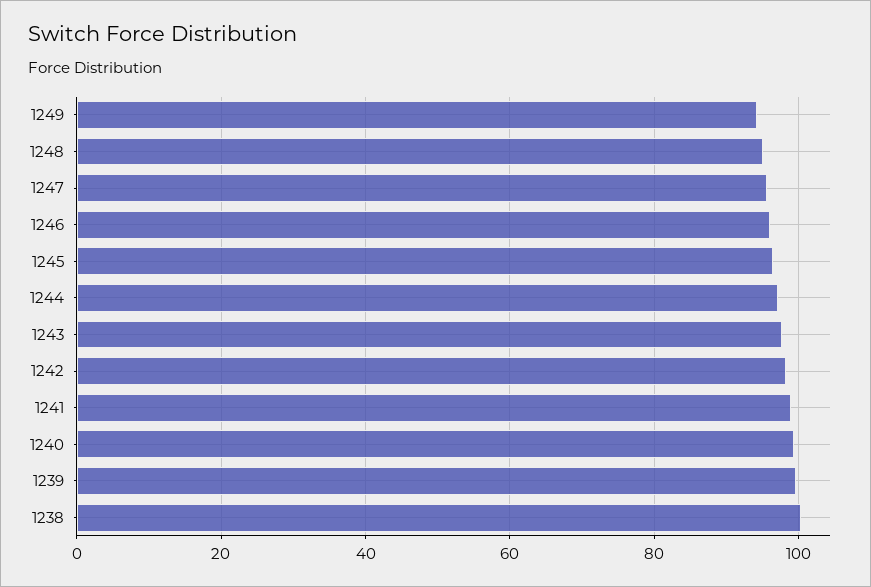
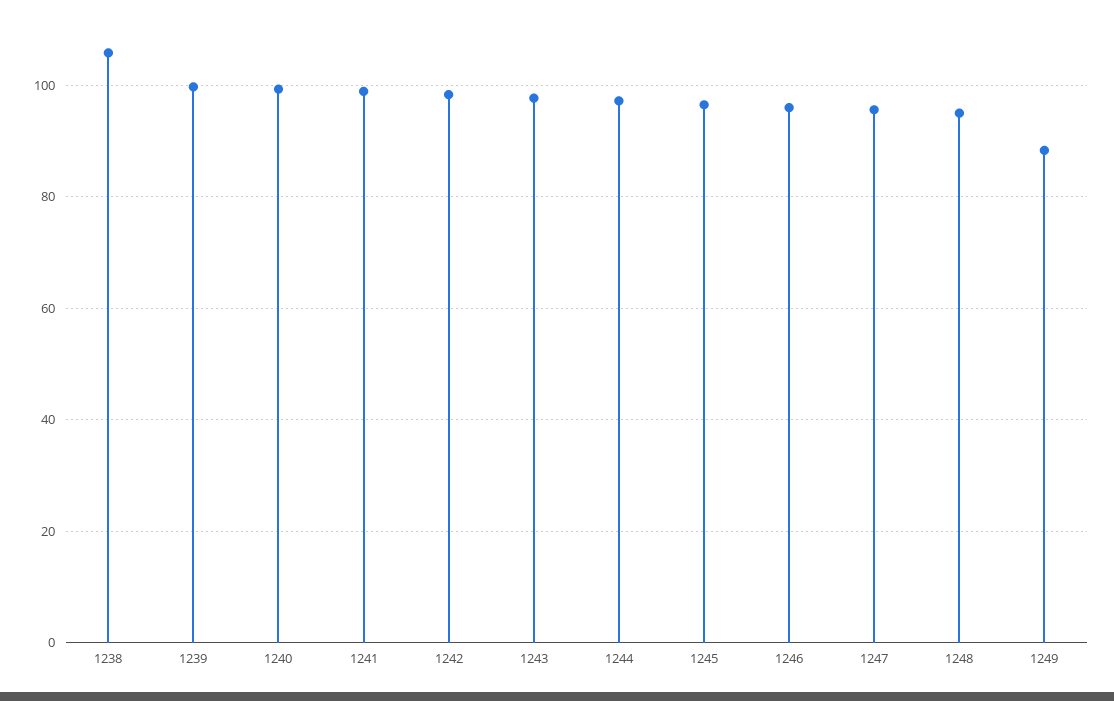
1249: 94 -> 88
1238: 100 -> 106

